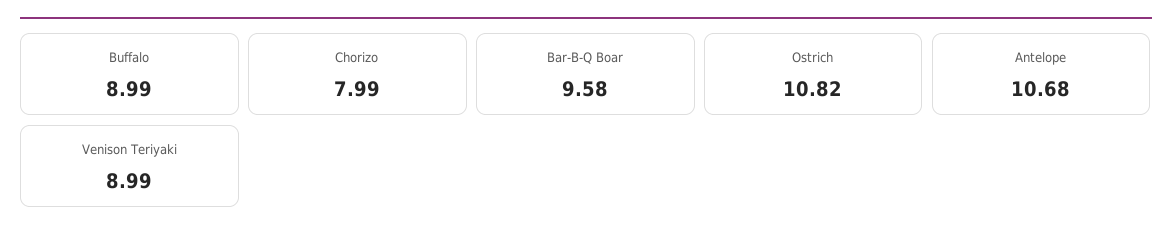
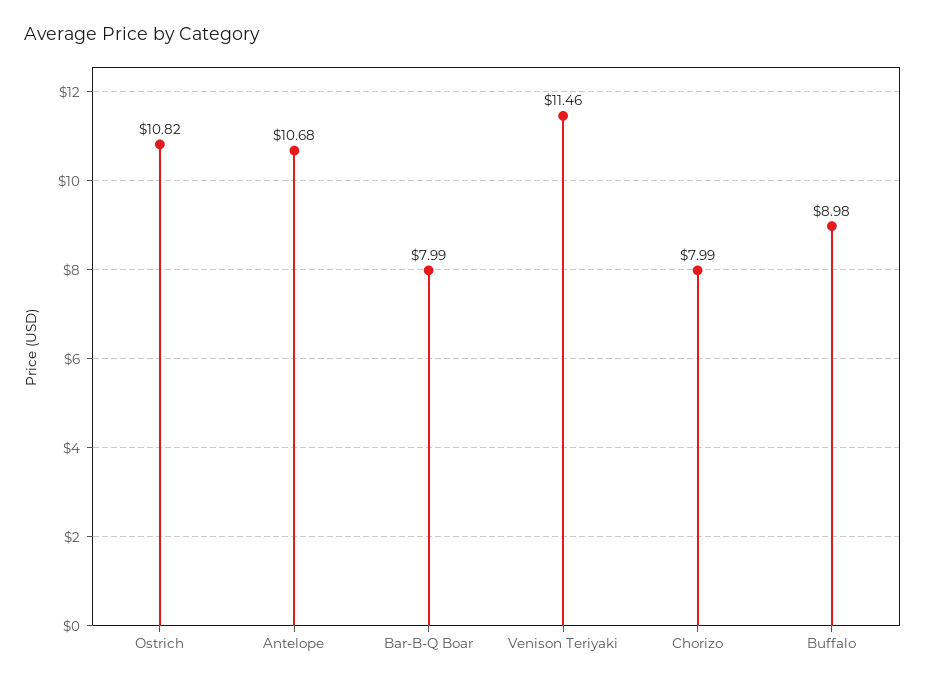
Buffalo: 8.99 -> 8.98
Bar-B-Q Boar: 9.58 -> 7.99
Venison Teriyaki: 8.99 -> 11.46

